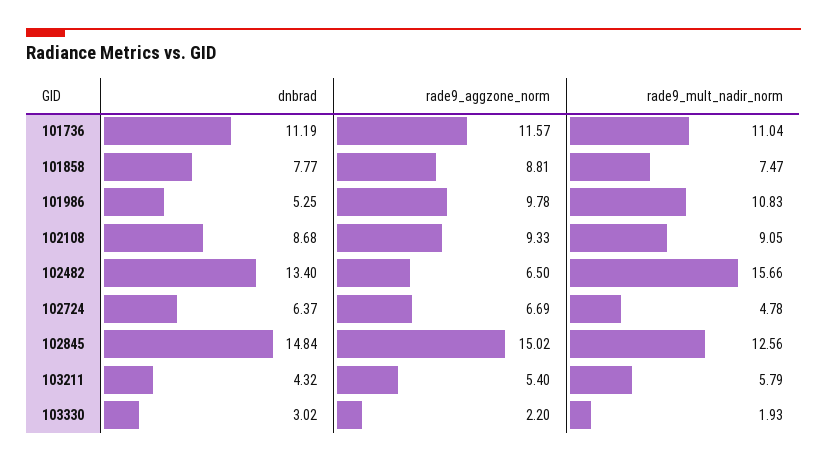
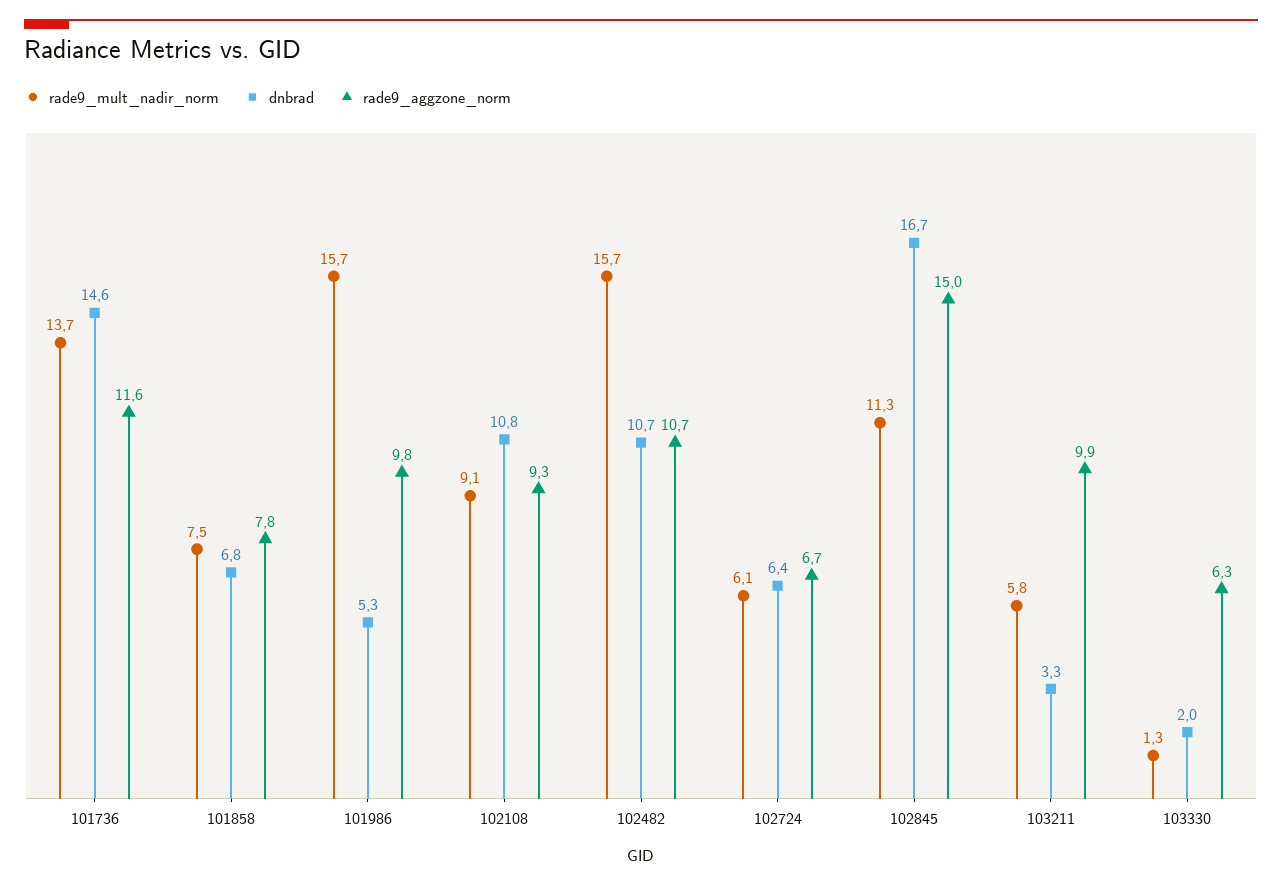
dnbrad, 101736: 11.19 -> 14.6
rade9_mult_nadir_norm, 101736: 11.04 -> 13.7
dnbrad, 101858: 7.77 -> 6.8
rade9_aggzone_norm, 101858: 8.81 -> 7.8
rade9_mult_nadir_norm, 101986: 10.83 -> 15.7
dnbrad, 102108: 8.68 -> 10.8
dnbrad, 102482: 13.4 -> 10.7
rade9_aggzone_norm, 102482: 6.5 -> 10.7
rade9_mult_nadir_norm, 102724: 4.78 -> 6.1
dnbrad, 102845: 14.84 -> 16.7
rade9_mult_nadir_norm, 102845: 12.56 -> 11.3
dnbrad, 103211: 4.32 -> 3.3
rade9_aggzone_norm, 103211: 5.4 -> 9.9
dnbrad, 103330: 3.02 -> 2
rade9_aggzone_norm, 103330: 2.2 -> 6.3
rade9_mult_nadir_norm, 103330: 1.93 -> 1.3

